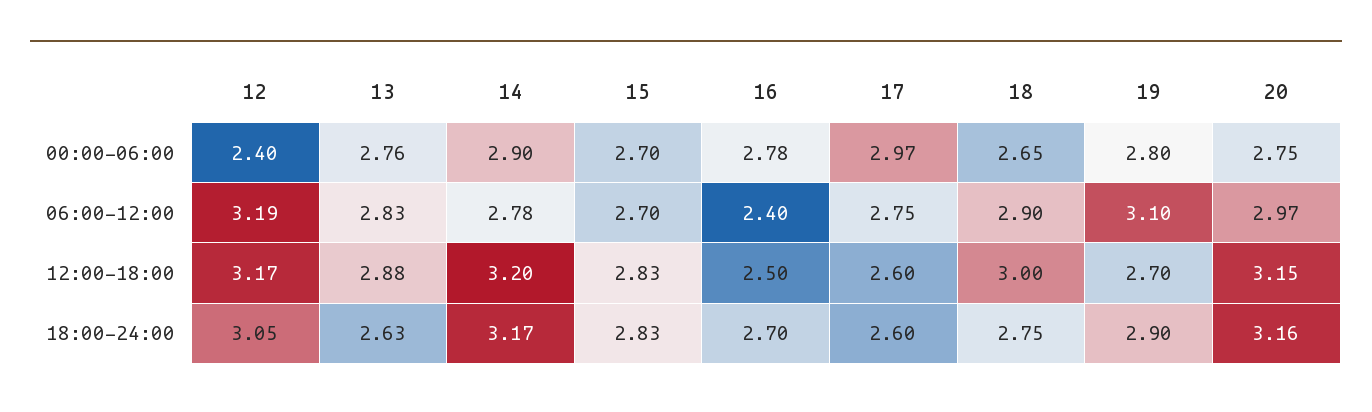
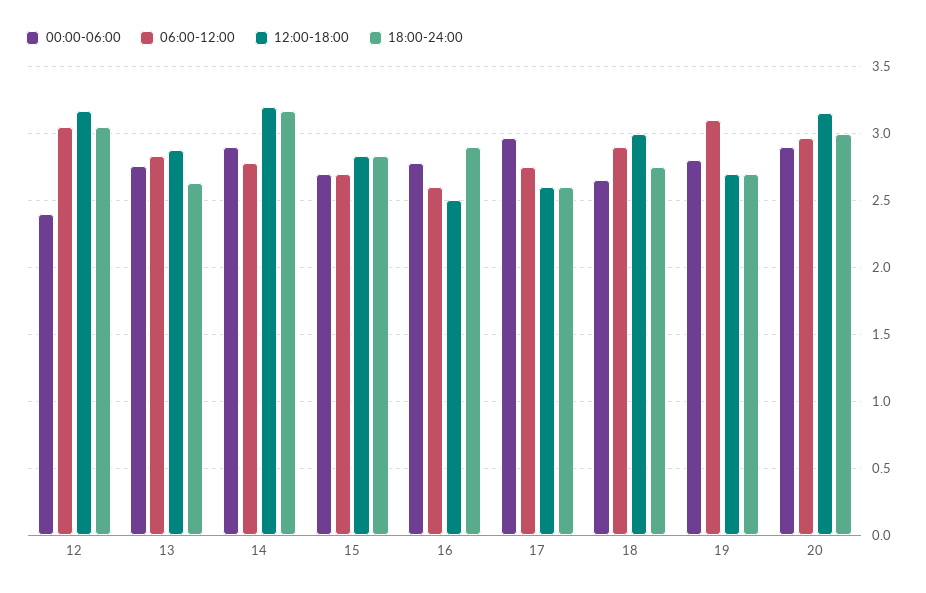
00:00-06:00, 20: 2.75 -> 2.9
06:00-12:00, 12: 3.19 -> 3.05
06:00-12:00, 16: 2.4 -> 2.6
18:00-24:00, 16: 2.7 -> 2.9
18:00-24:00, 19: 2.9 -> 2.7
18:00-24:00, 20: 3.16 -> 3

